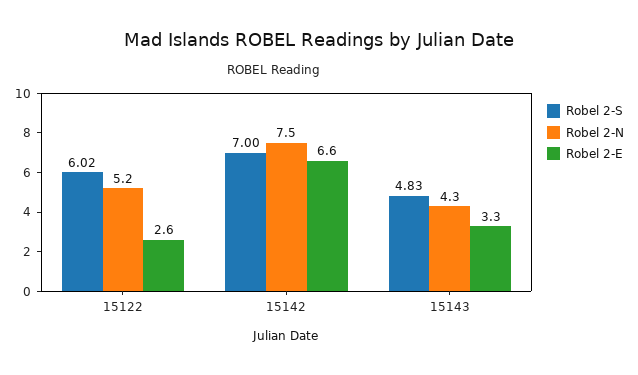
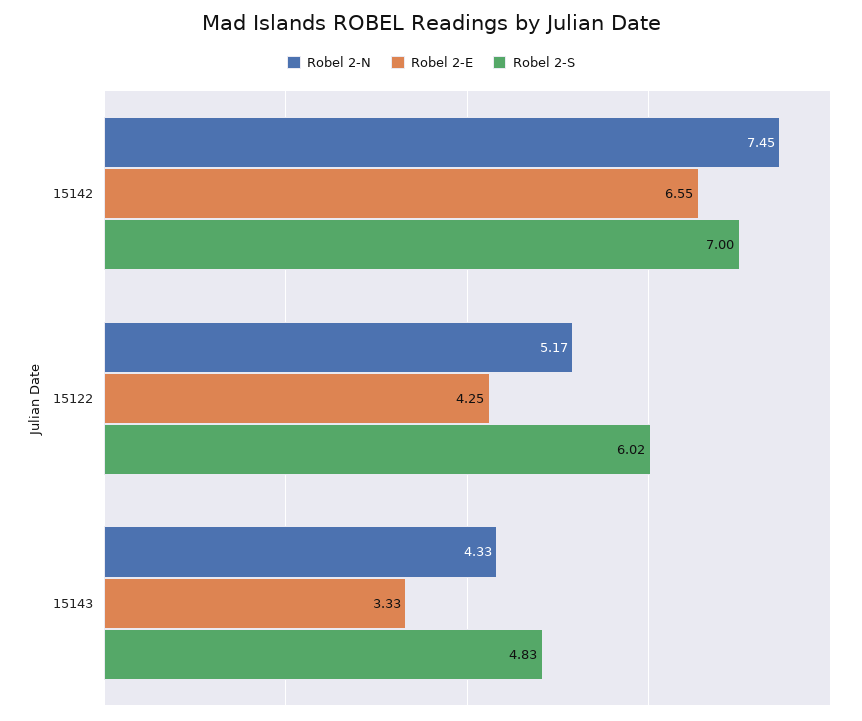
Robel 2-E, 15122: 2.6 -> 4.25

